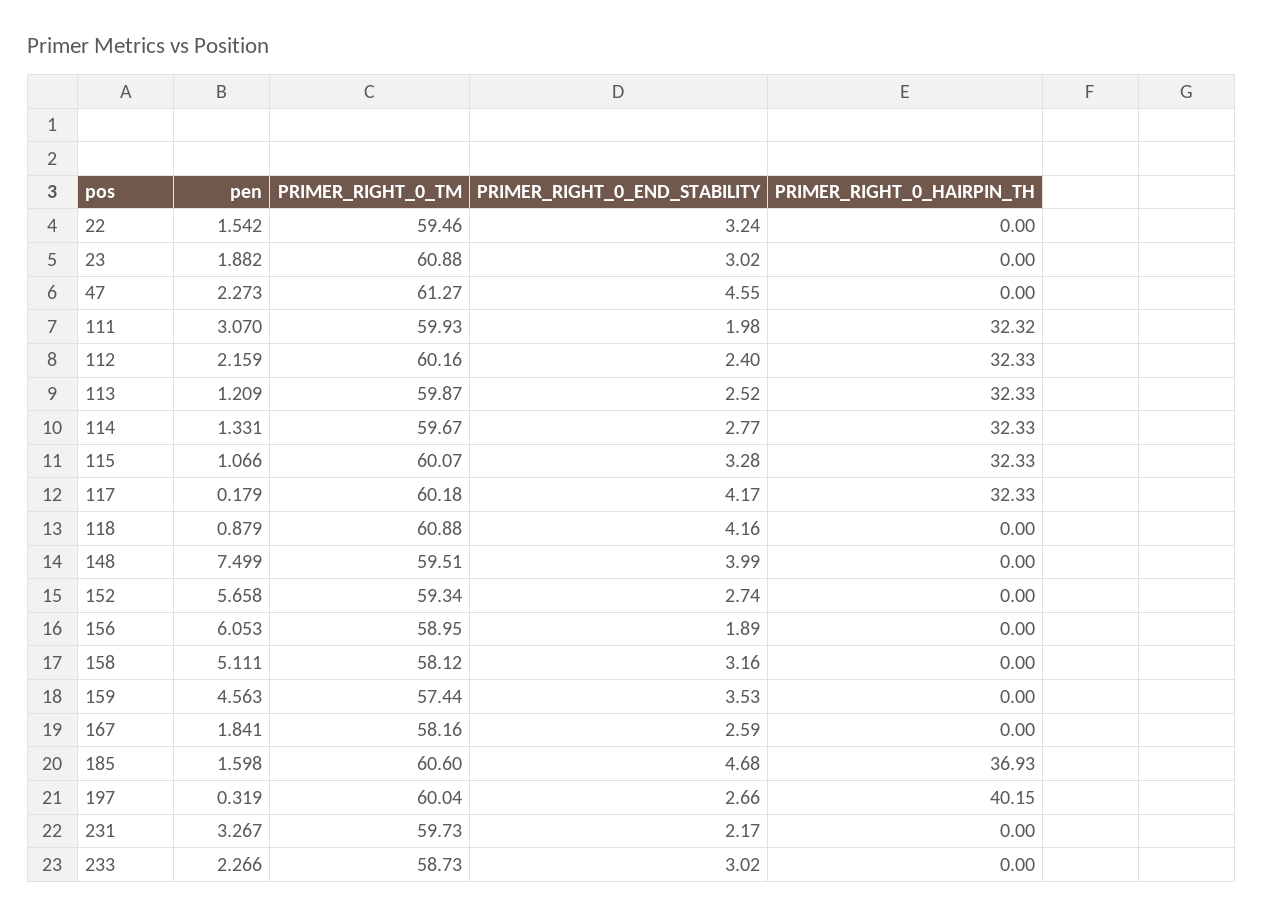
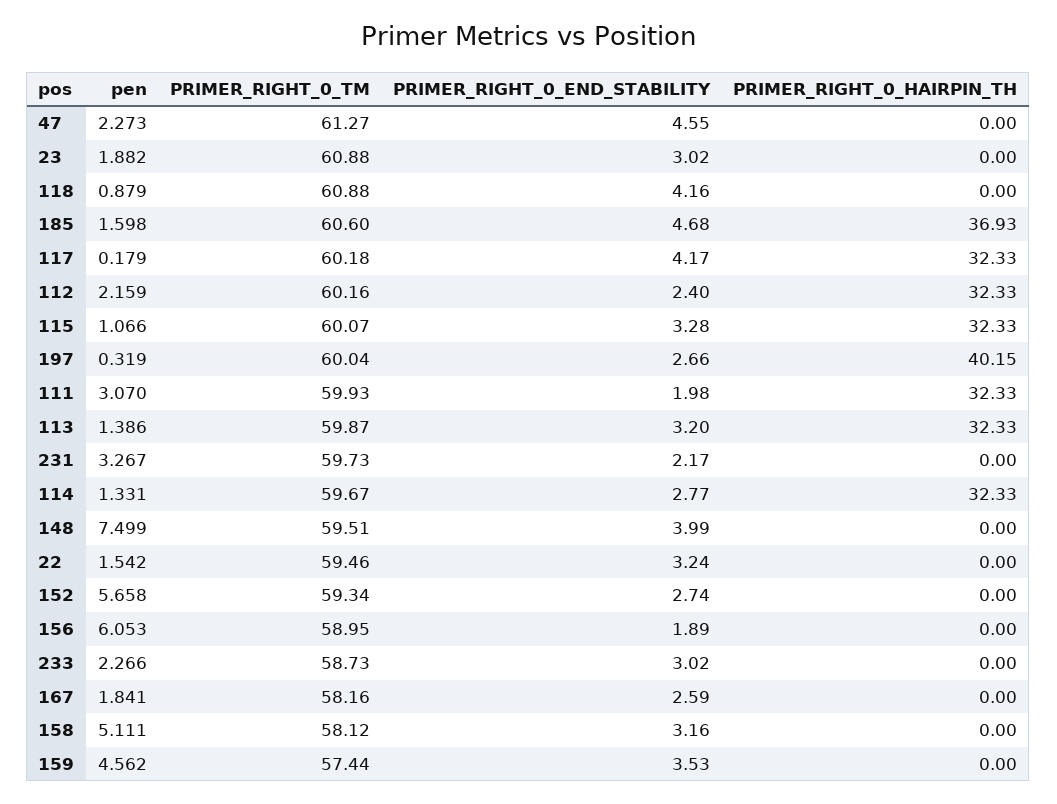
PRIMER_RIGHT_0_HAIRPIN_TH, 111: 32.32 -> 32.33
pen, 113: 1.209 -> 1.386
PRIMER_RIGHT_0_END_STABILITY, 113: 2.52 -> 3.2
pen, 159: 4.563 -> 4.562

